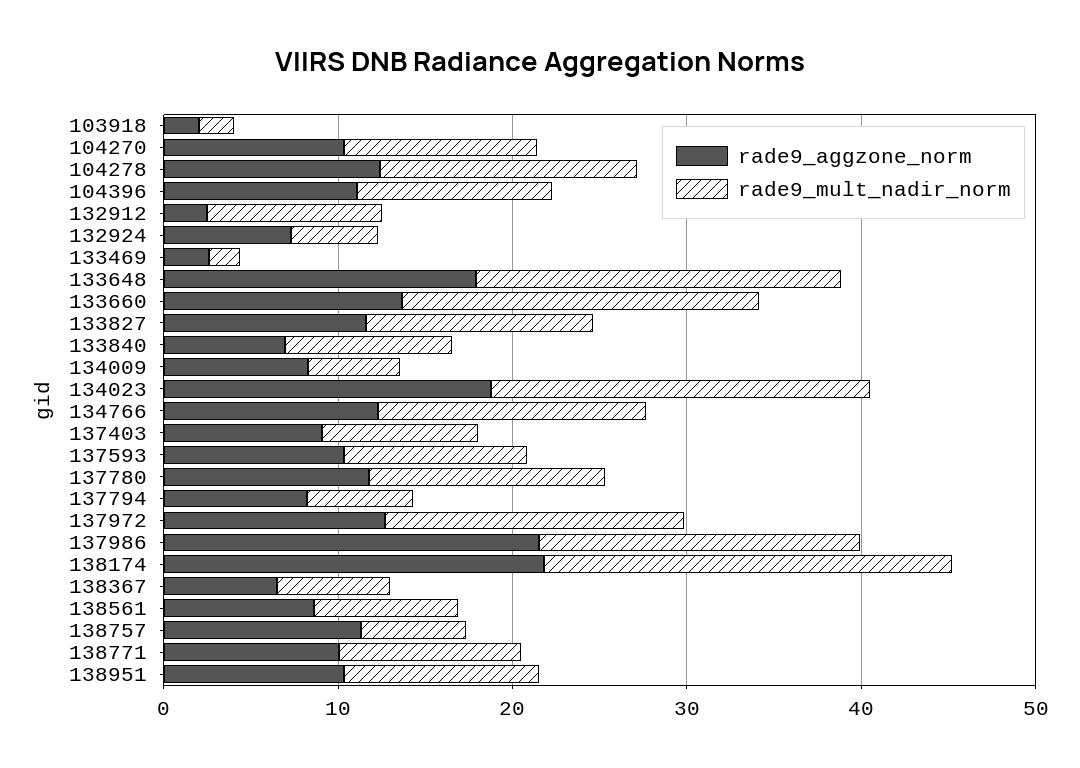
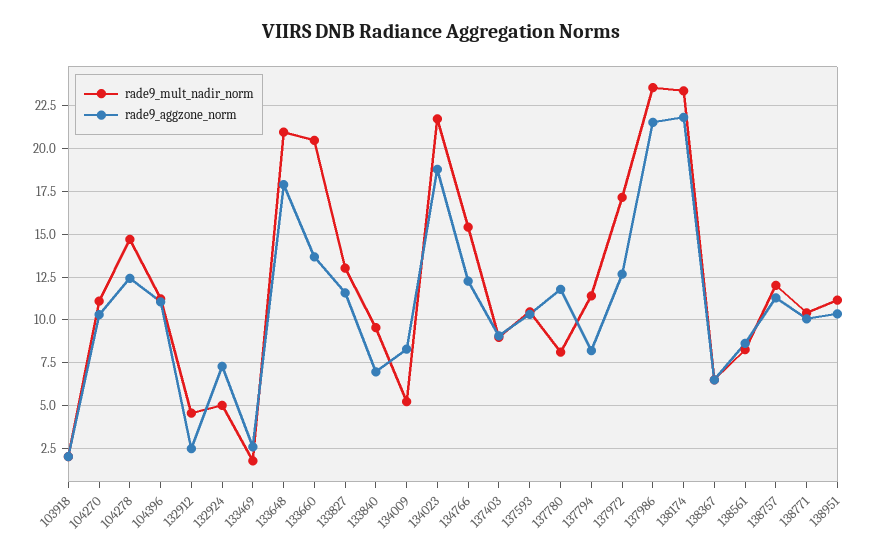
rade9_mult_nadir_norm, 132912: 10 -> 4.5
rade9_mult_nadir_norm, 137780: 14 -> 8
rade9_mult_nadir_norm, 137794: 6 -> 11.5
rade9_mult_nadir_norm, 137986: 18 -> 23.5
rade9_mult_nadir_norm, 138757: 6 -> 12

